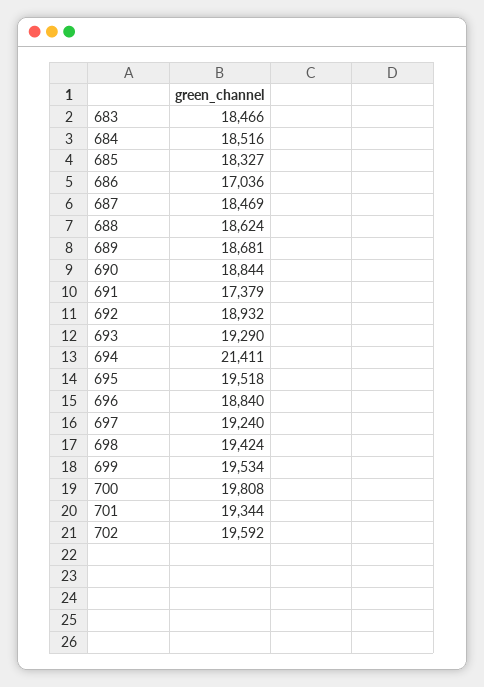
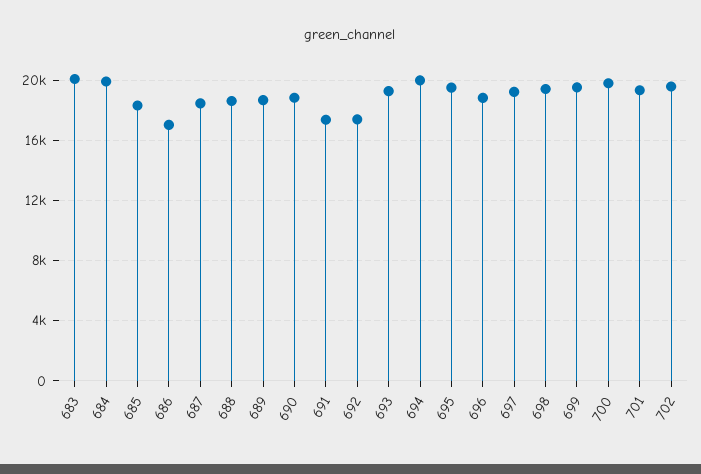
683: 18466 -> 20000
684: 18516 -> 20000
692: 18932 -> 17500
694: 21411 -> 20000

